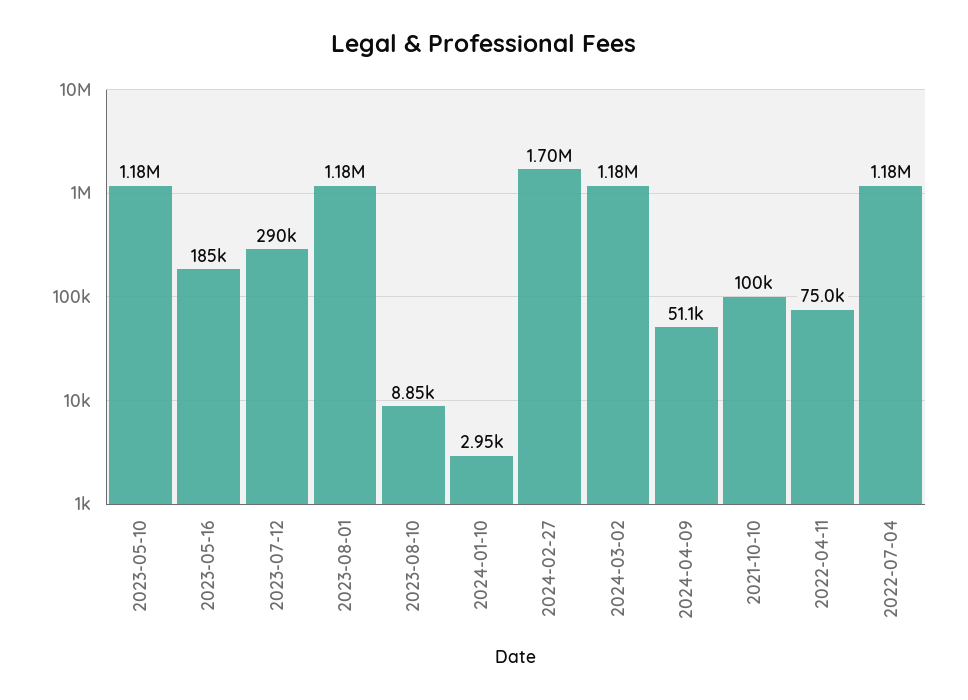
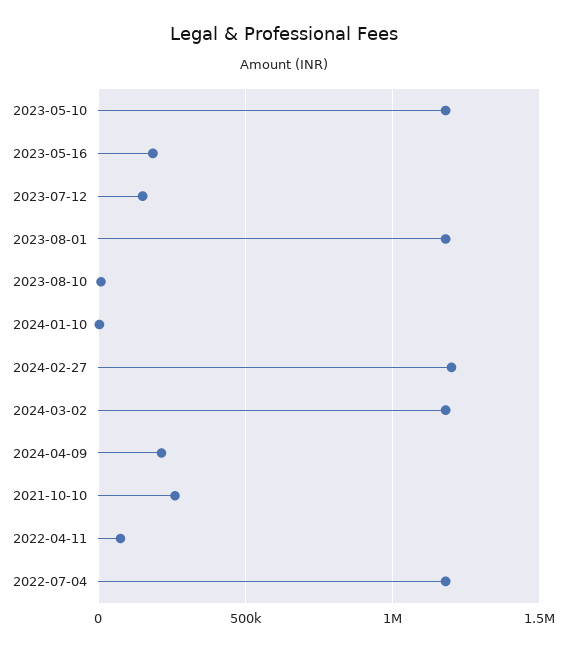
2023-07-12: 290000 -> 150000
2024-02-27: 1700000 -> 1200000
2024-04-09: 51100 -> 200000
2021-10-10: 100000 -> 250000

